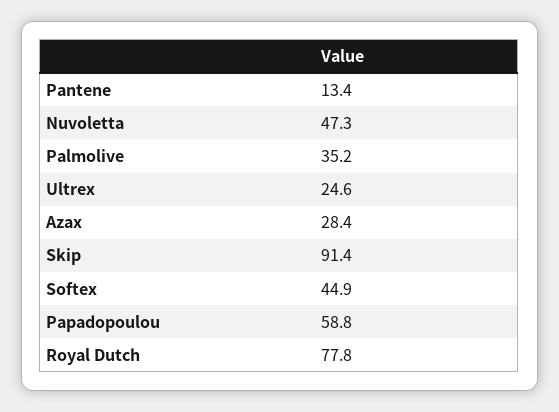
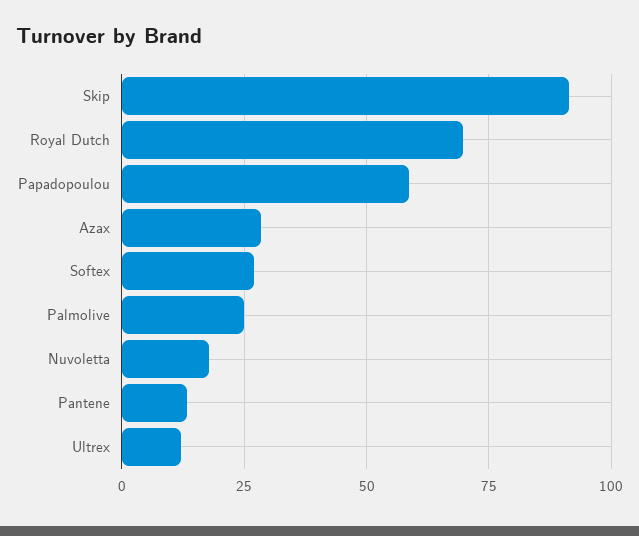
Nuvoletta: 47.3 -> 17.5
Palmolive: 35.2 -> 25
Ultrex: 24.6 -> 12.5
Softex: 44.9 -> 27.5
Royal Dutch: 77.8 -> 70

